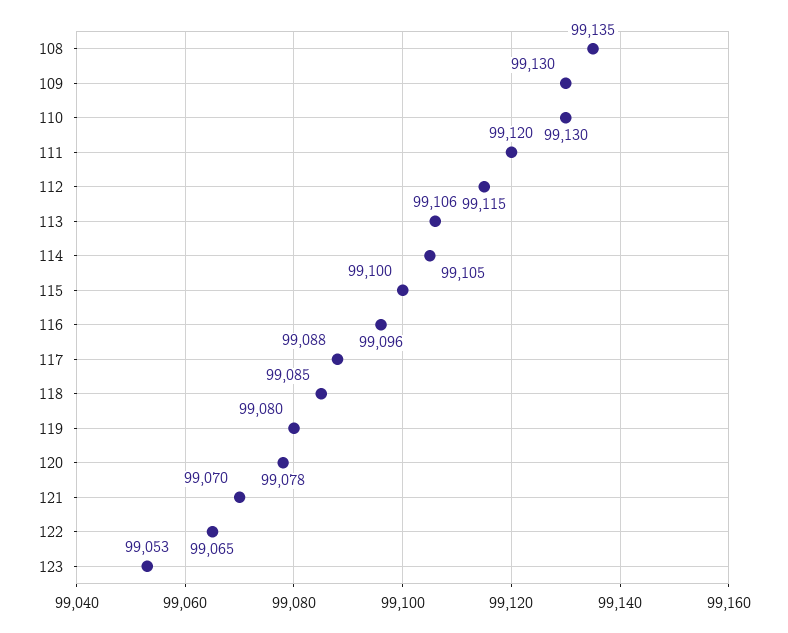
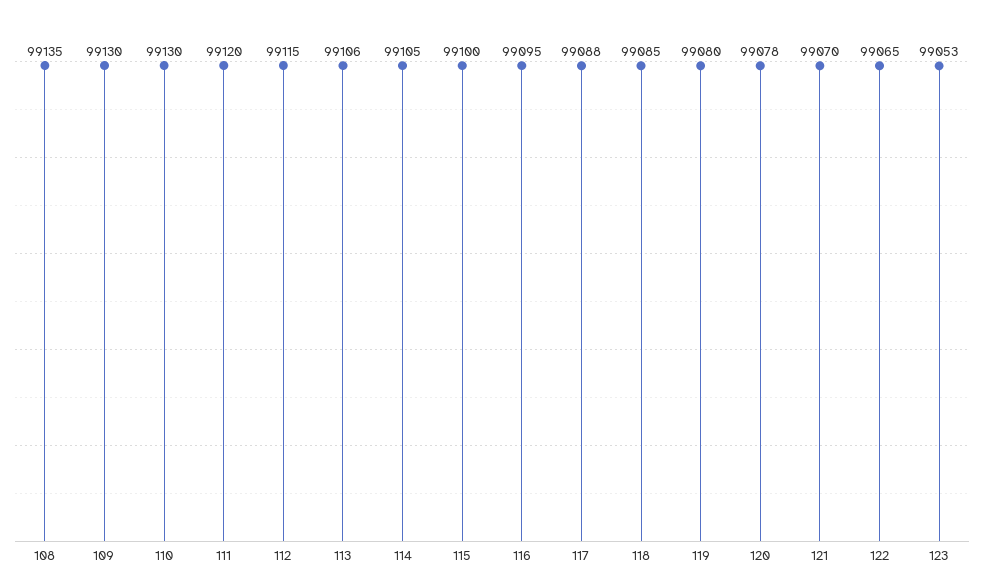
116: 99096 -> 99095

